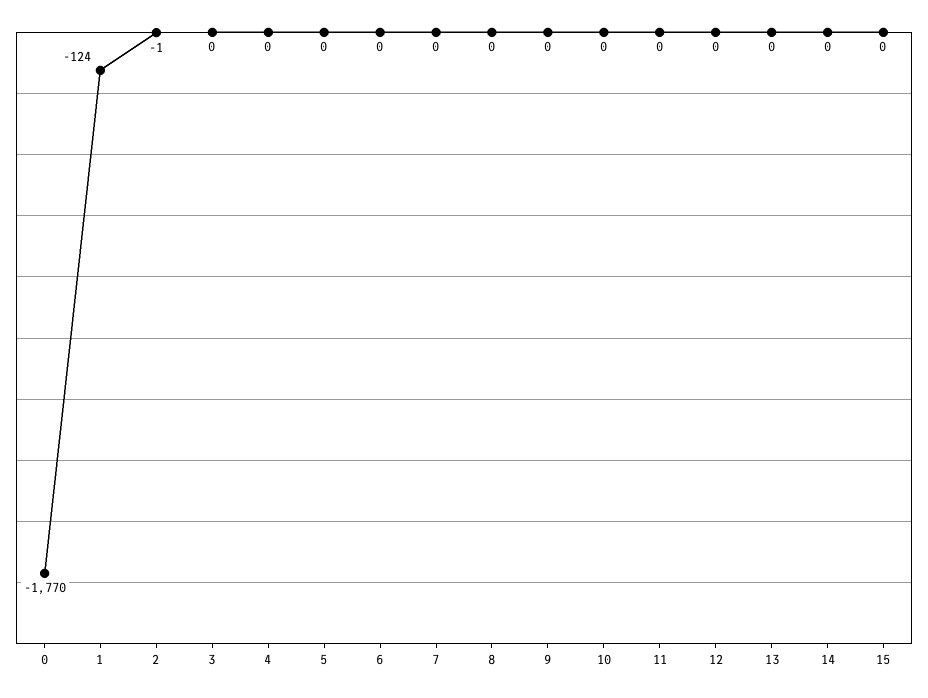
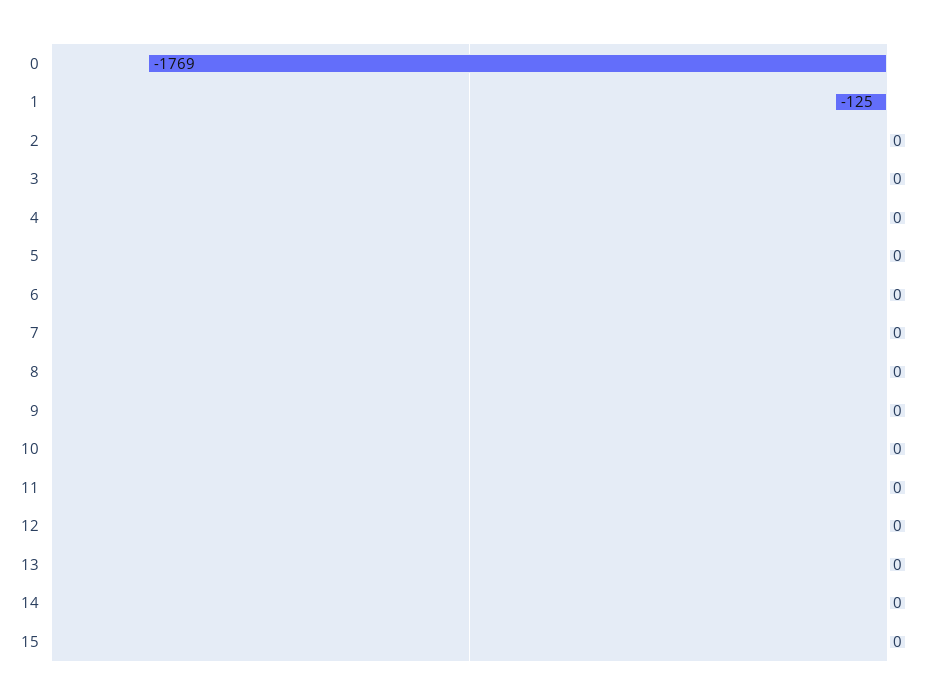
0: -1770 -> -1769
1: -124 -> -125
2: -1 -> 0

